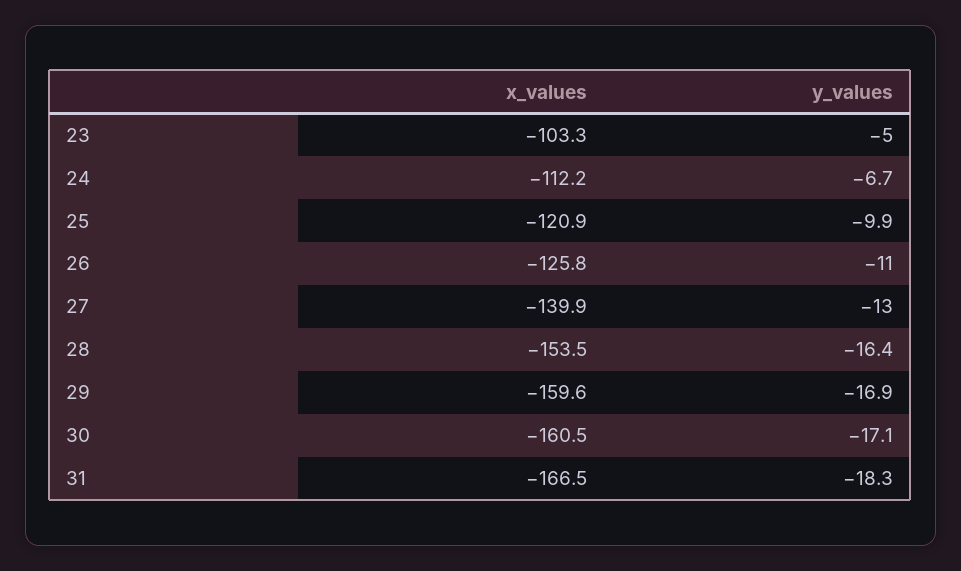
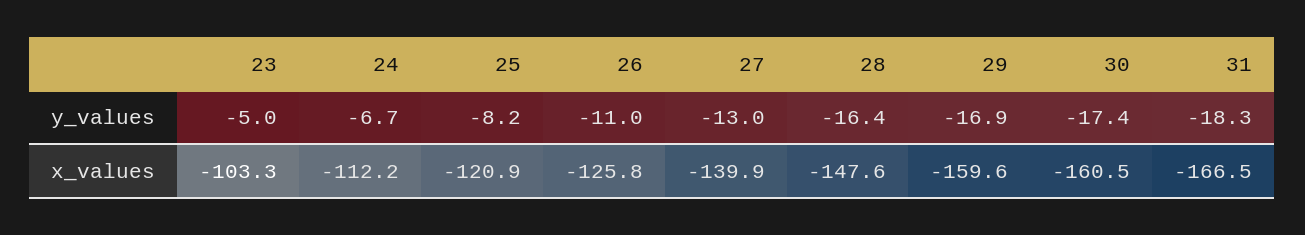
y_values, 25: -9.9 -> -8.2
x_values, 28: -153.5 -> -147.6
y_values, 30: -17.1 -> -17.4

